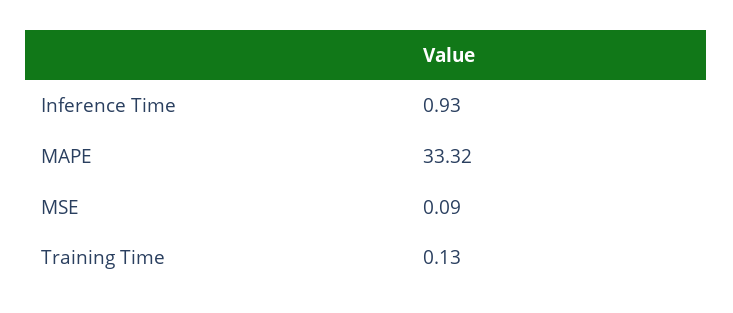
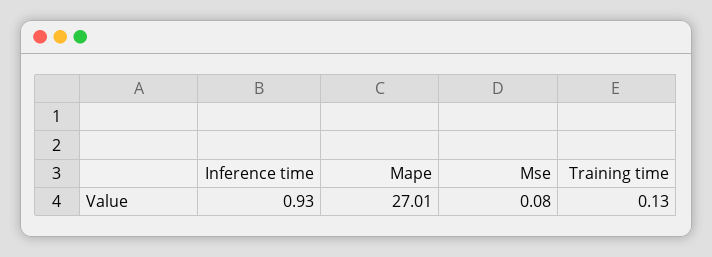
MAPE: 33.32 -> 27.01
MSE: 0.09 -> 0.08

